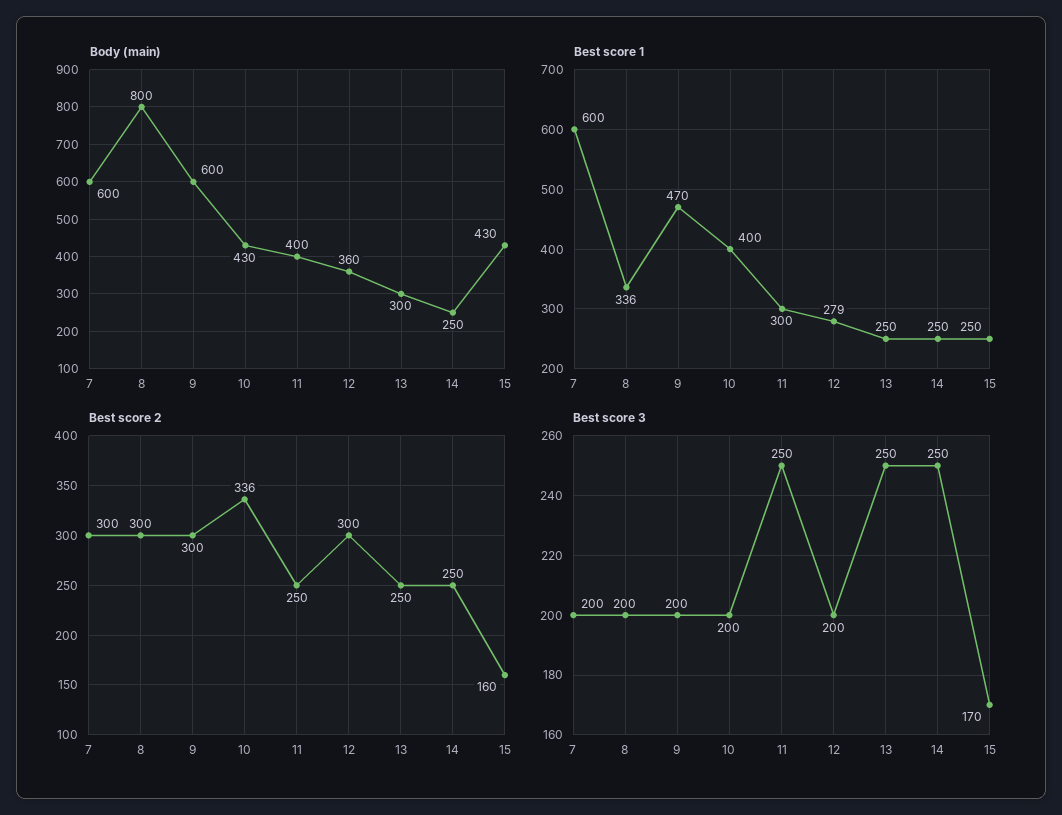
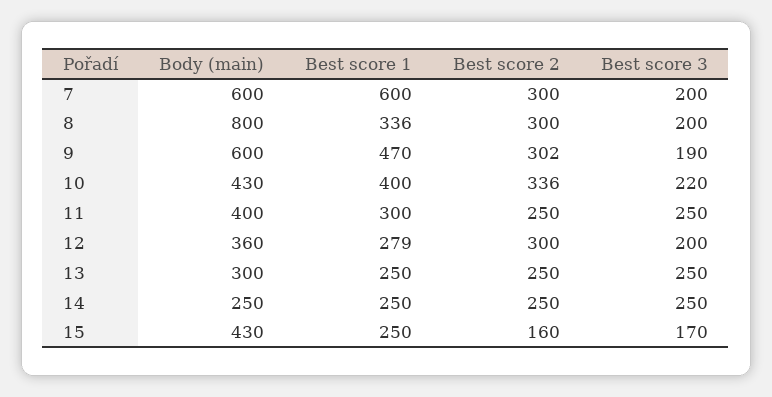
Best score 2, 9: 300 -> 302
Best score 3, 9: 200 -> 190
Best score 3, 10: 200 -> 220

